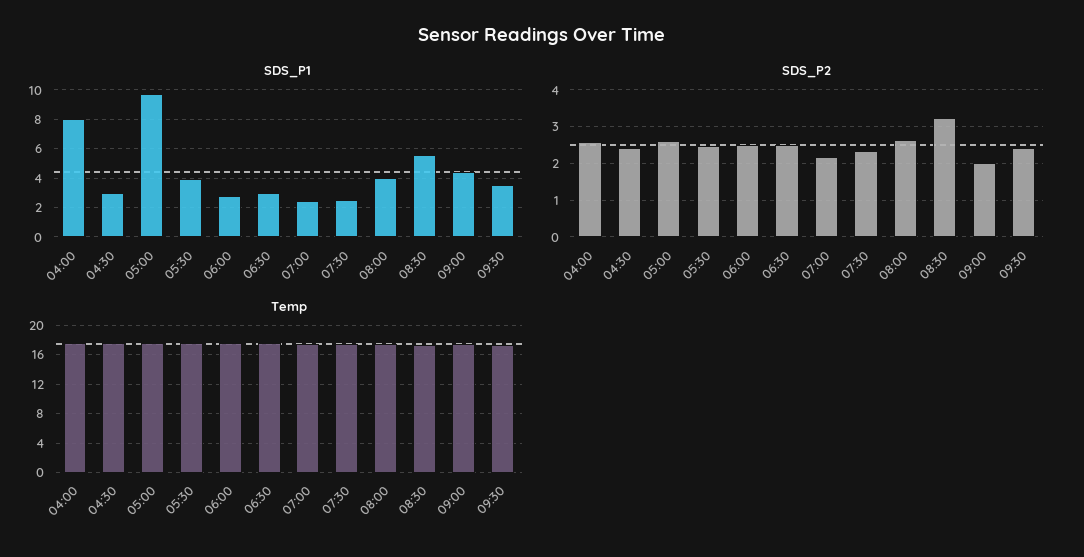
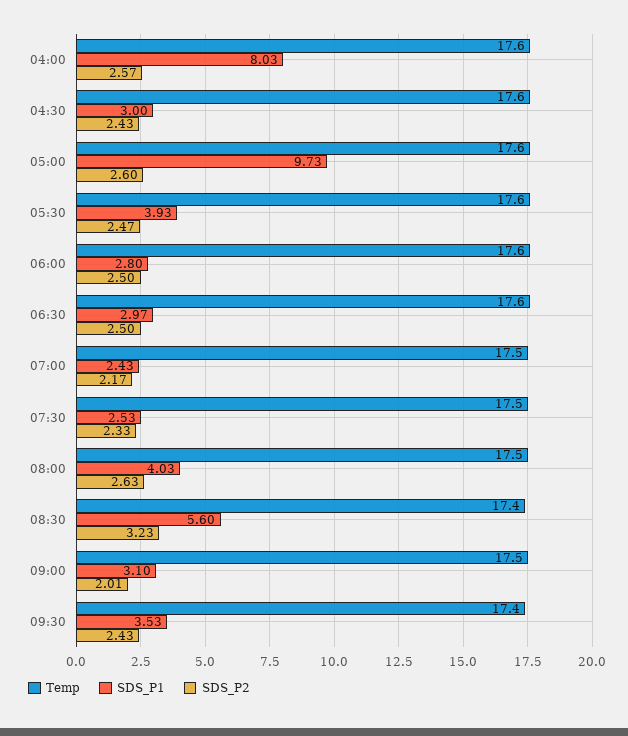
SDS_P1, 09:00: 4.5 -> 3.1

